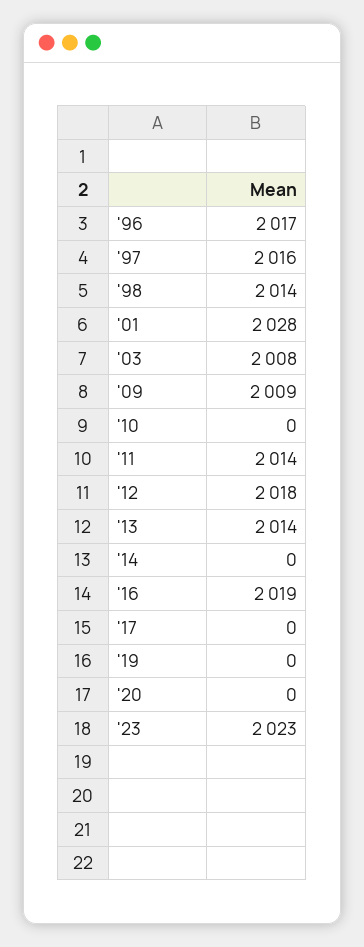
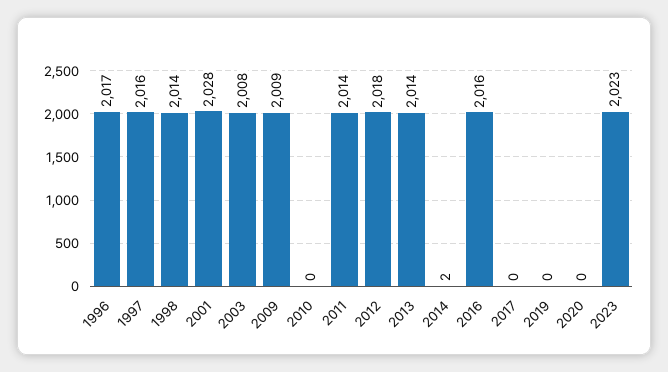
'14: 0 -> 2
'16: 2019 -> 2016

